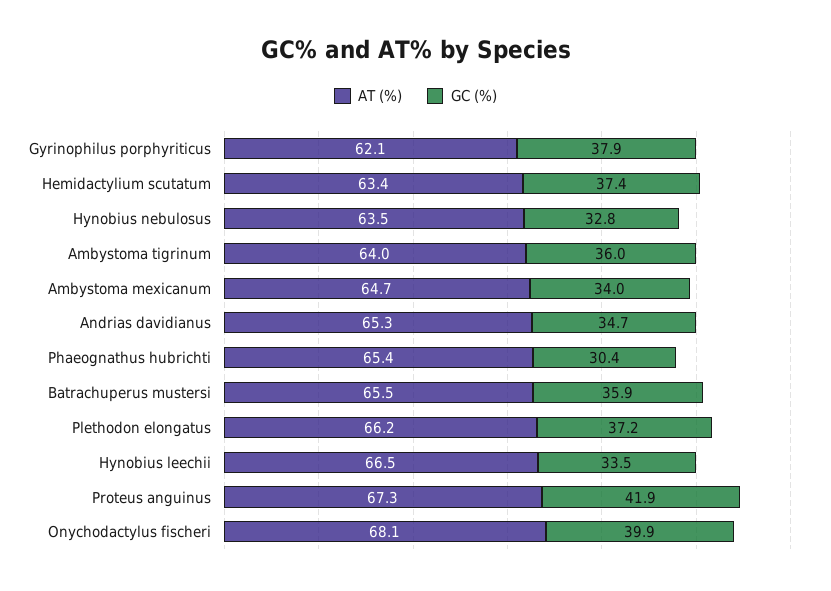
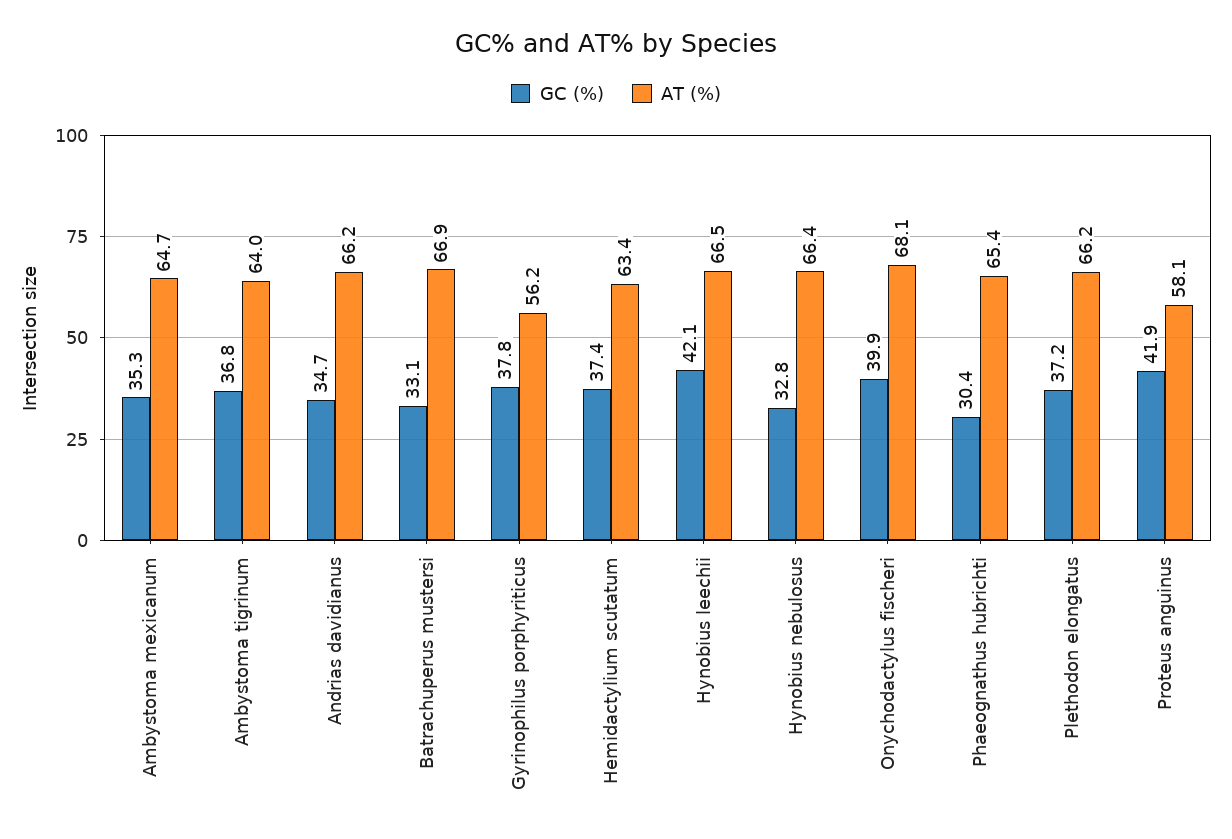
AT (%), Gyrinophilus porphyriticus: 62.1 -> 56.2
GC (%), Gyrinophilus porphyriticus: 37.9 -> 37.8
AT (%), Hynobius nebulosus: 63.5 -> 66.4
GC (%), Ambystoma tigrinum: 36 -> 36.8
GC (%), Ambystoma mexicanum: 34 -> 35.3
AT (%), Andrias davidianus: 65.3 -> 66.2
AT (%), Batrachuperus mustersi: 65.5 -> 66.9
GC (%), Batrachuperus mustersi: 35.9 -> 33.1
GC (%), Hynobius leechii: 33.5 -> 42.1
AT (%), Proteus anguinus: 67.3 -> 58.1

